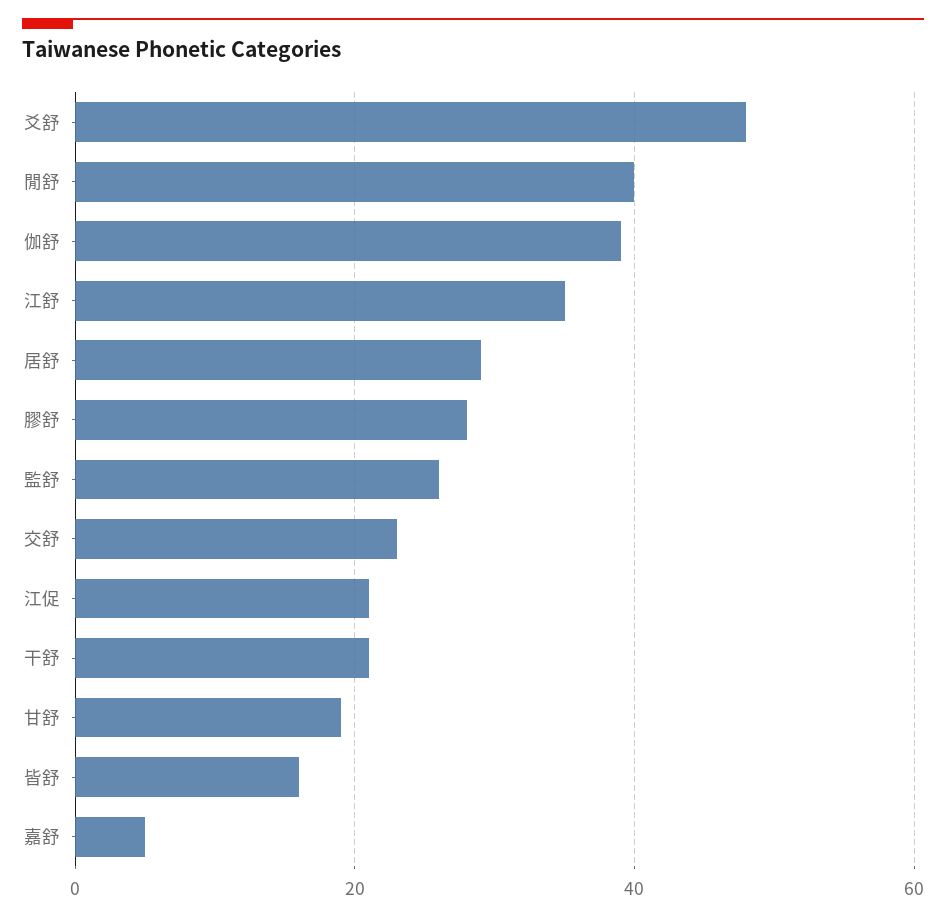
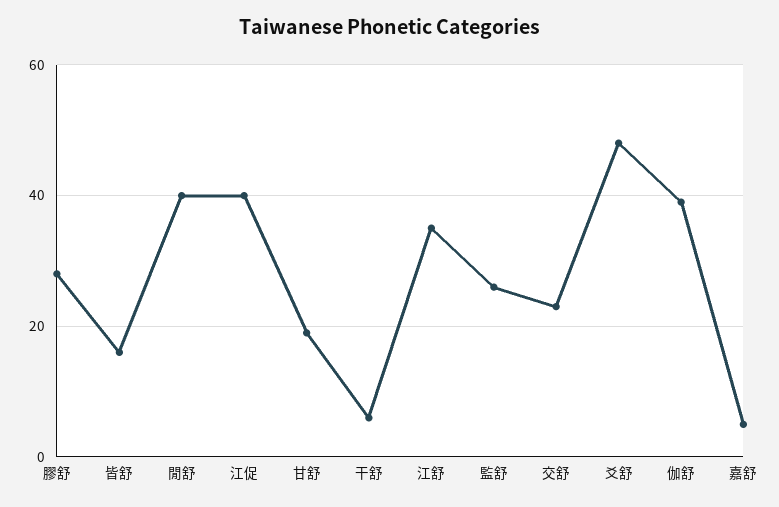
居舒: 30 -> none
江促: 20 -> 40
干舒: 20 -> 5

